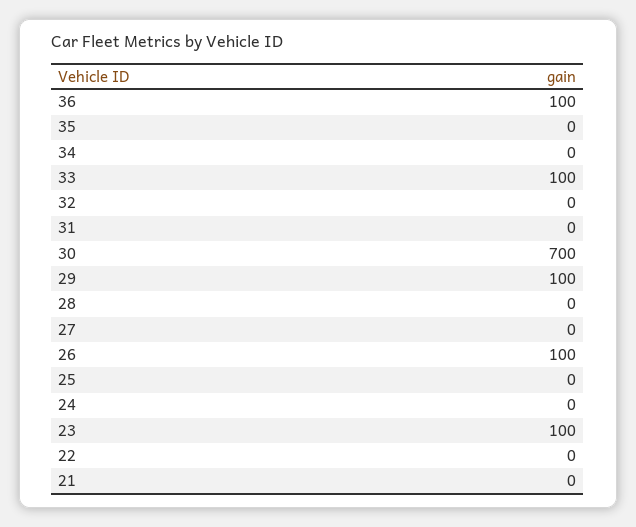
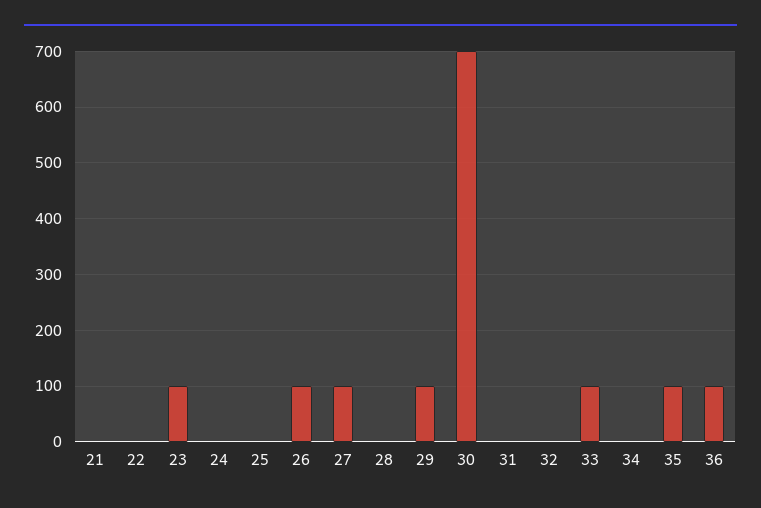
35: 0 -> 100
27: 0 -> 100

